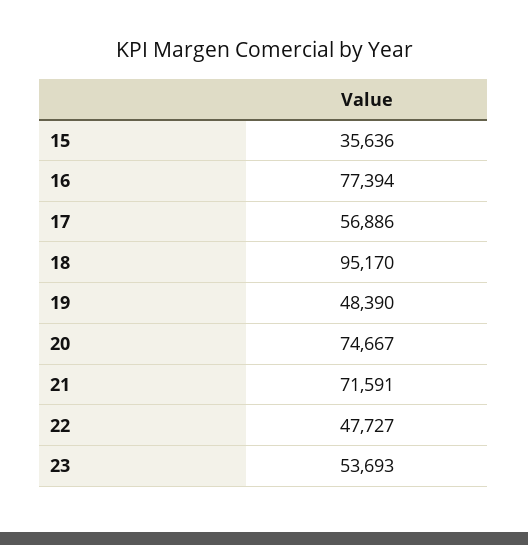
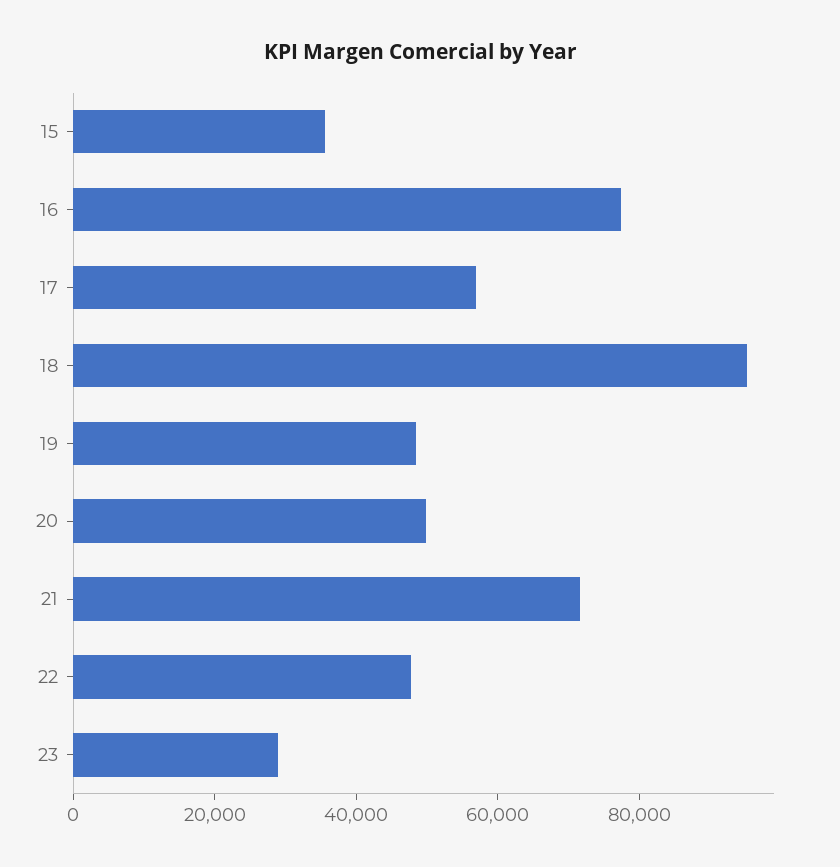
20: 74667 -> 50000
23: 53693 -> 30000

